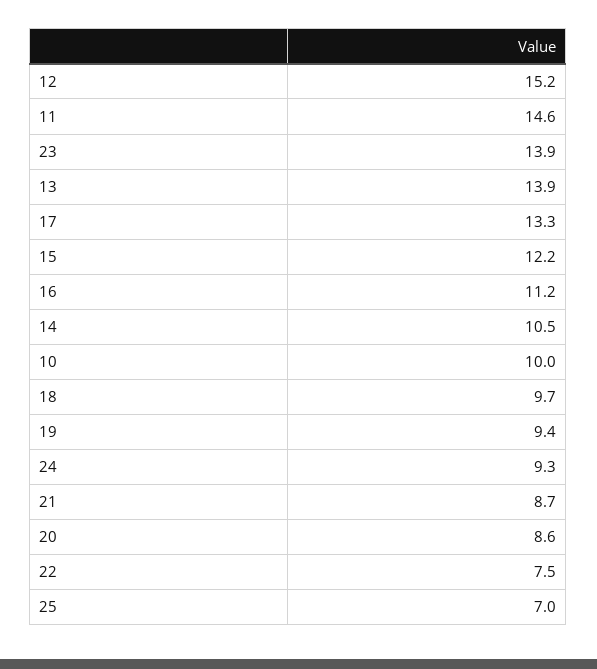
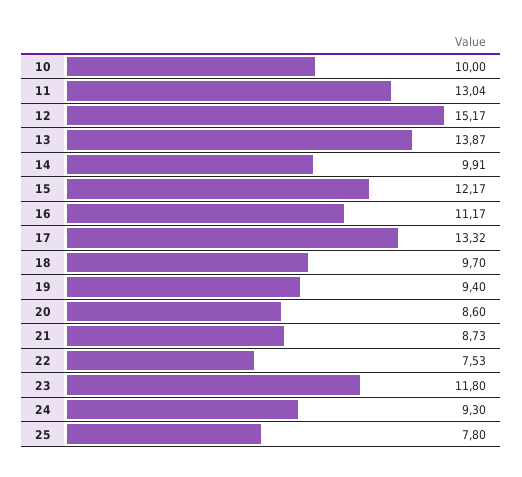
11: 14.6 -> 13.04
23: 13.9 -> 11.8
14: 10.5 -> 9.91
25: 7 -> 7.8

